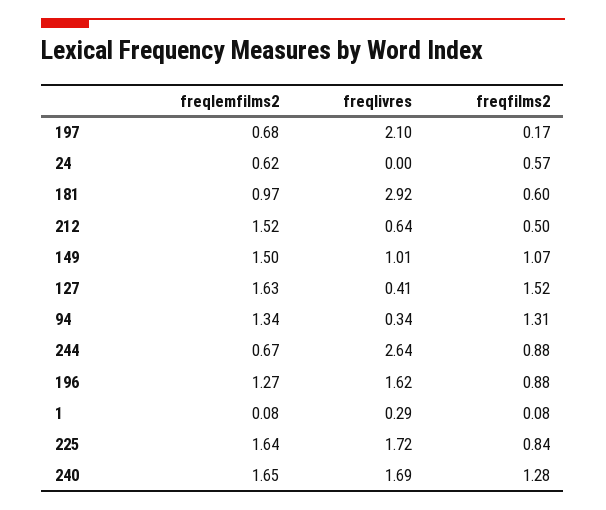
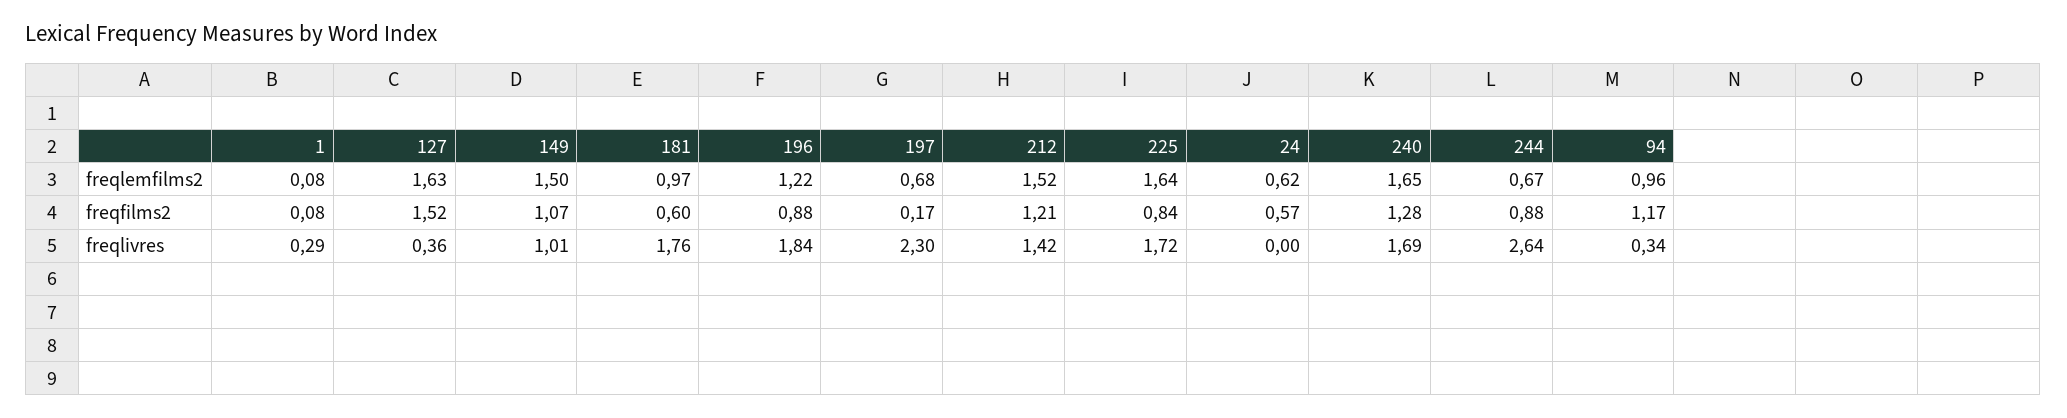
freqlivres, 197: 2.1 -> 2.3
freqlivres, 181: 2.92 -> 1.76
freqlivres, 212: 0.64 -> 1.42
freqfilms2, 212: 0.5 -> 1.21
freqlivres, 127: 0.41 -> 0.36
freqlemfilms2, 94: 1.34 -> 0.96
freqfilms2, 94: 1.31 -> 1.17
freqlemfilms2, 196: 1.27 -> 1.22
freqlivres, 196: 1.62 -> 1.84

